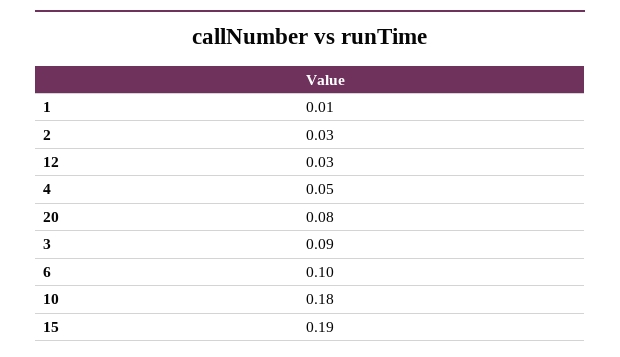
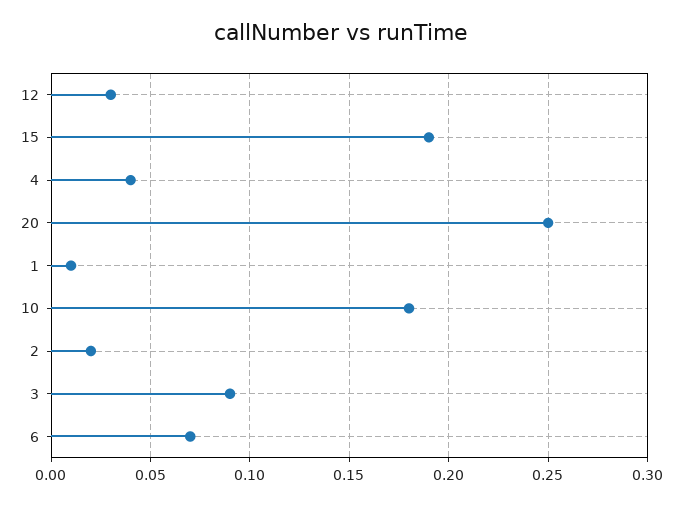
2: 0.03 -> 0.02
4: 0.05 -> 0.04
20: 0.08 -> 0.25
6: 0.1 -> 0.07

